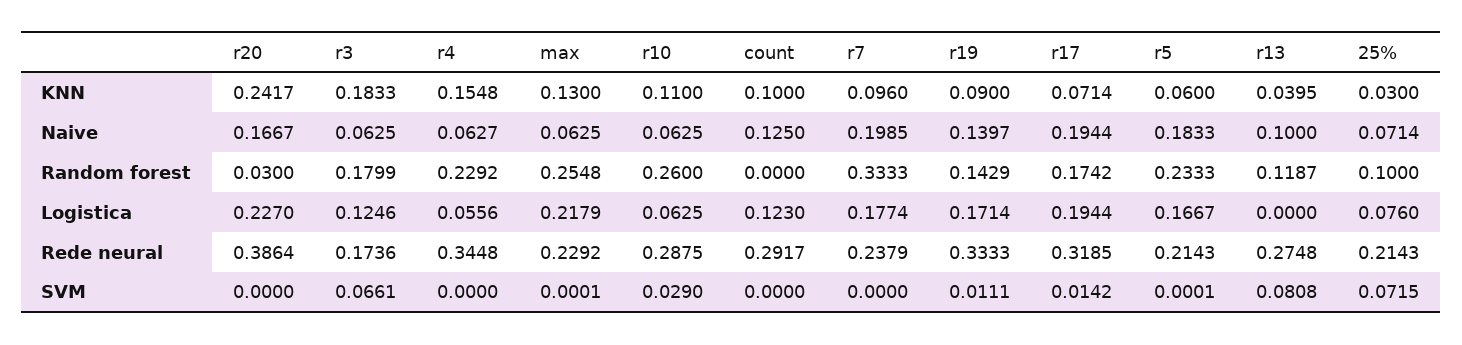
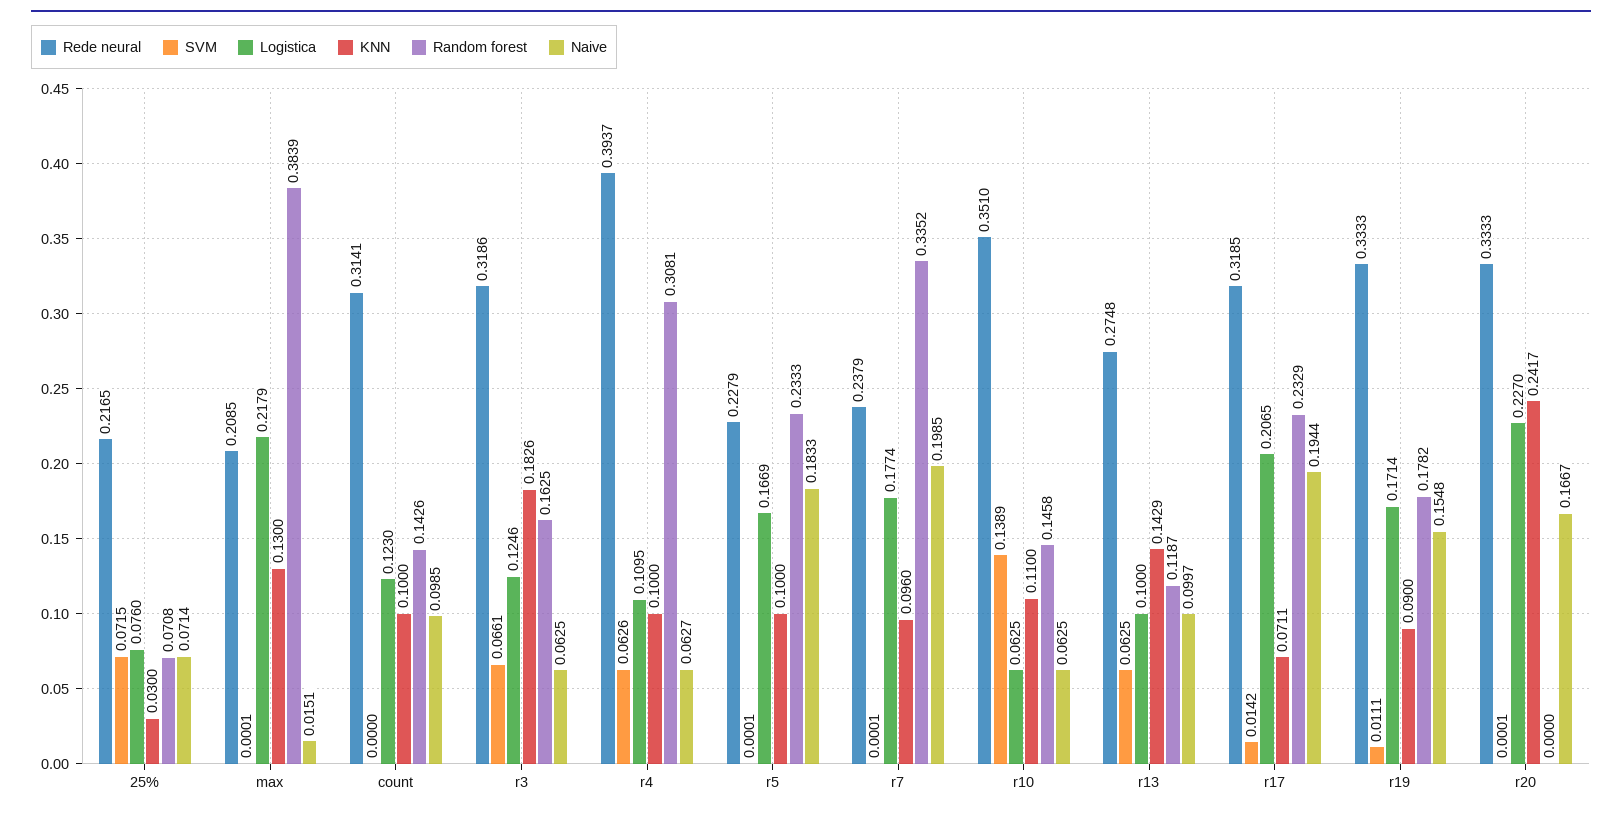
KNN, r3: 0.1833 -> 0.1826
KNN, r4: 0.1548 -> 0.1
KNN, r17: 0.0714 -> 0.0711
KNN, r5: 0.06 -> 0.1
KNN, r13: 0.0395 -> 0.1429
Naive, max: 0.0625 -> 0.0151
Naive, count: 0.125 -> 0.0985
Naive, r19: 0.1397 -> 0.1548
Naive, r13: 0.1 -> 0.0997
Random forest, r20: 0.03 -> 0
Random forest, r3: 0.1799 -> 0.1625
Random forest, r4: 0.2292 -> 0.3081
Random forest, max: 0.2548 -> 0.3839
Random forest, r10: 0.26 -> 0.1458
Random forest, count: 0 -> 0.1426
Random forest, r7: 0.3333 -> 0.3352
Random forest, r19: 0.1429 -> 0.1782
Random forest, r17: 0.1742 -> 0.2329
Random forest, 25%: 0.1 -> 0.0708
Logistica, r4: 0.0556 -> 0.1095
Logistica, r17: 0.1944 -> 0.2065
Logistica, r5: 0.1667 -> 0.1669
Logistica, r13: 0 -> 0.1
Rede neural, r20: 0.3864 -> 0.3333
Rede neural, r3: 0.1736 -> 0.3186
Rede neural, r4: 0.3448 -> 0.3937
Rede neural, max: 0.2292 -> 0.2085
Rede neural, r10: 0.2875 -> 0.351
Rede neural, count: 0.2917 -> 0.3141
Rede neural, r5: 0.2143 -> 0.2279
Rede neural, 25%: 0.2143 -> 0.2165
SVM, r20: 0 -> 0.0001
SVM, r4: 0 -> 0.0626
SVM, r10: 0.029 -> 0.1389
SVM, r7: 0 -> 0.0001
SVM, r13: 0.0808 -> 0.0625

